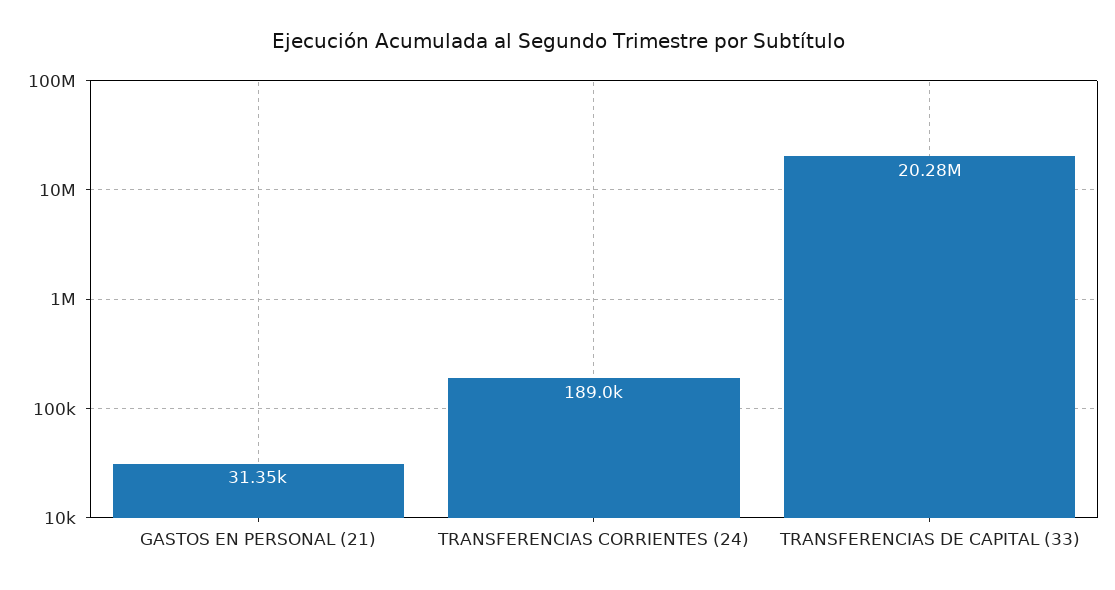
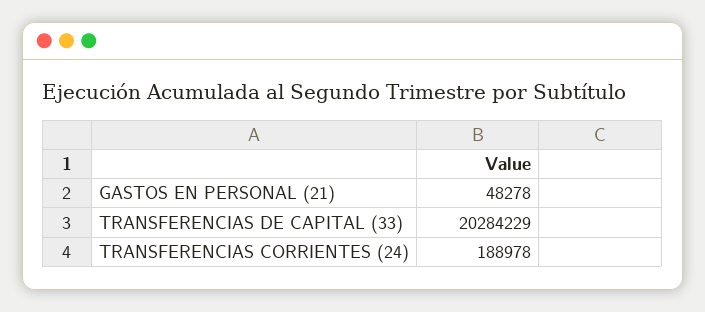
GASTOS EN PERSONAL (21): 31350 -> 48278

